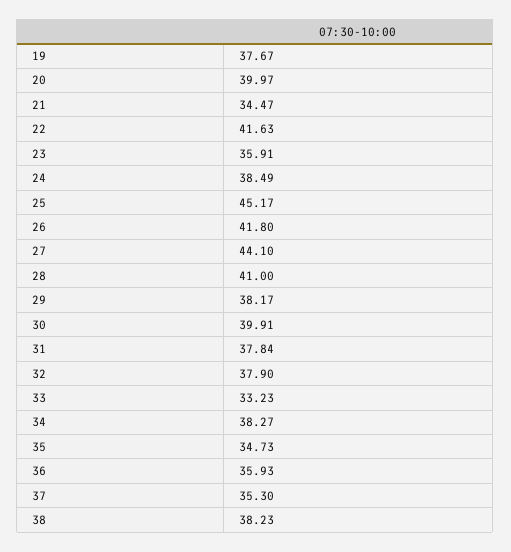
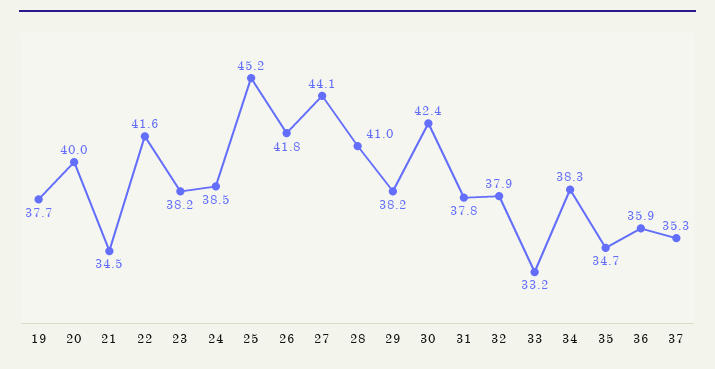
23: 35.91 -> 38.2
30: 39.91 -> 42.4
38: 38.23 -> none

